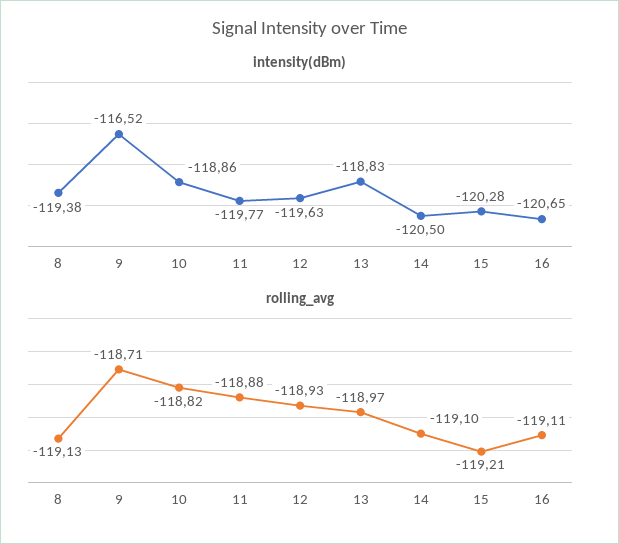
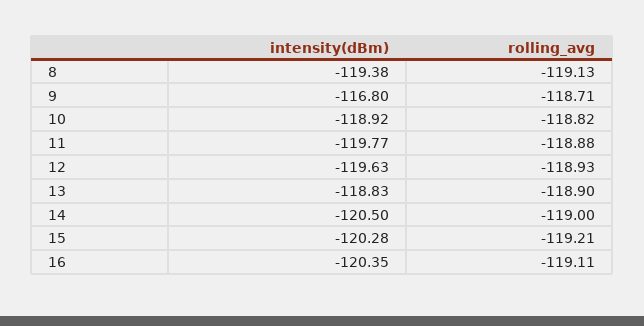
intensity(dBm), 9: -116.52 -> -116.8
intensity(dBm), 10: -118.86 -> -118.92
intensity(dBm), 16: -120.65 -> -120.35
rolling_avg, 13: -118.97 -> -118.9
rolling_avg, 14: -119.1 -> -119

